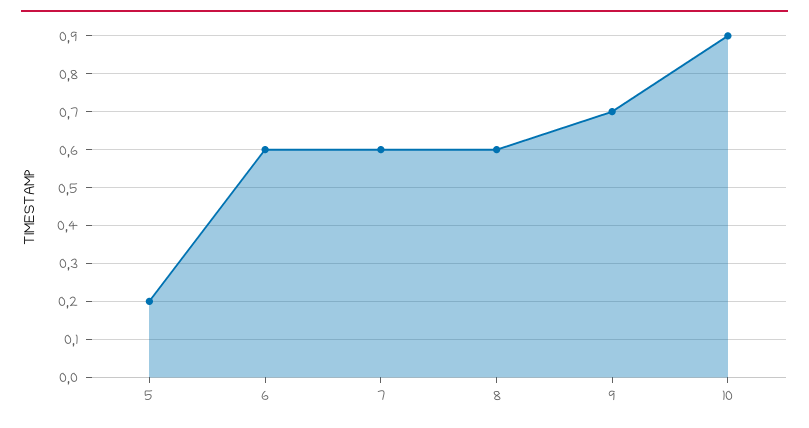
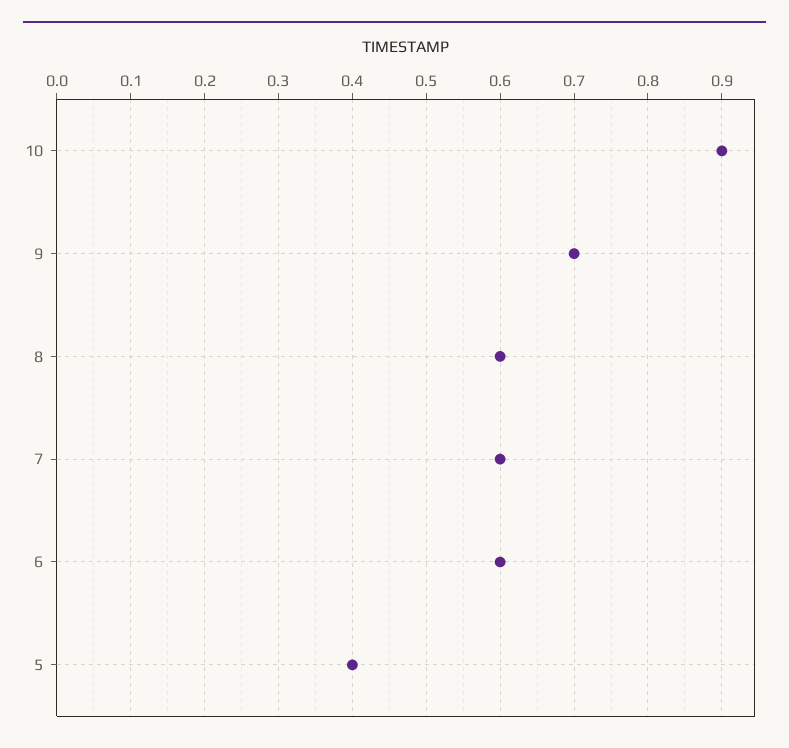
5: 0.2 -> 0.4

